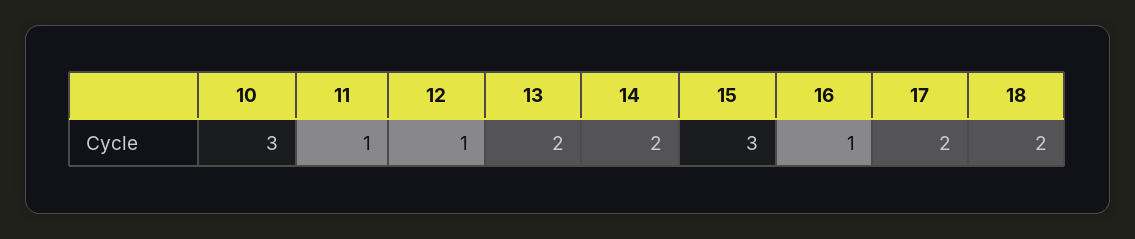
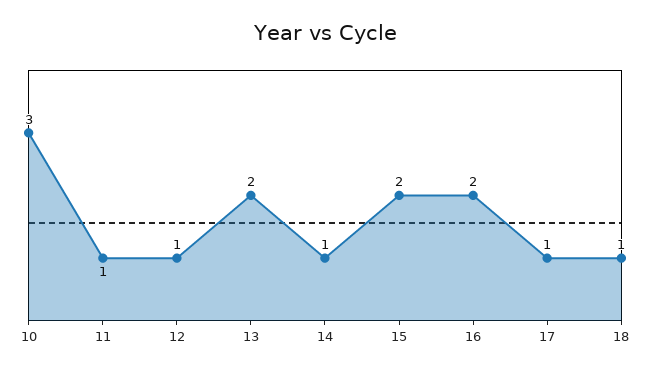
14: 2 -> 1
15: 3 -> 2
16: 1 -> 2
17: 2 -> 1
18: 2 -> 1

